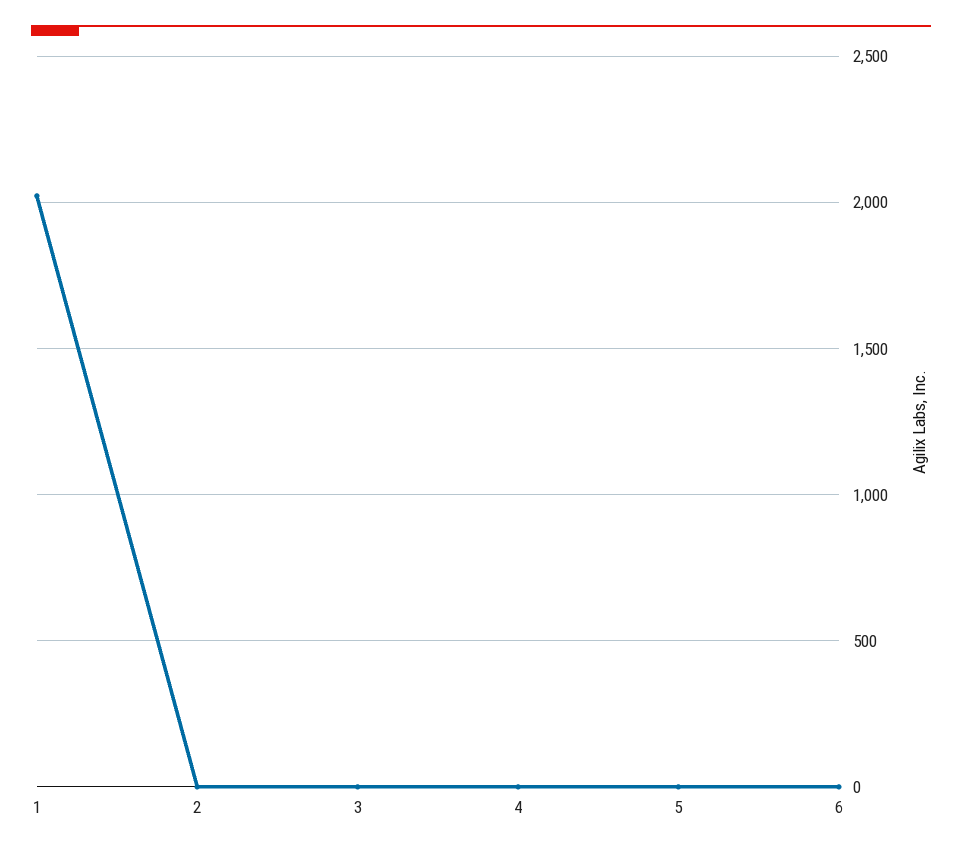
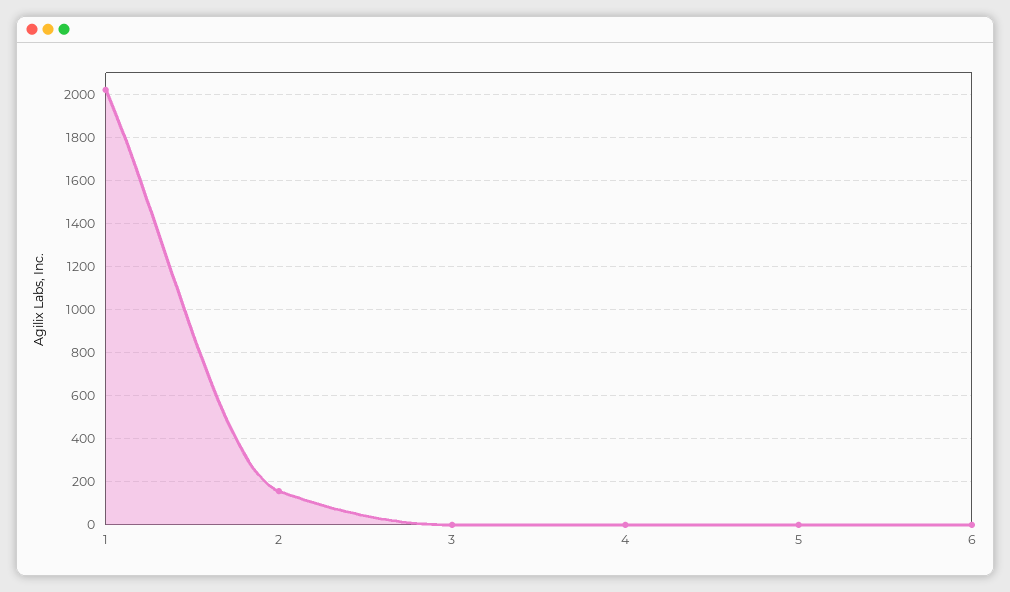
2: 0 -> 150

